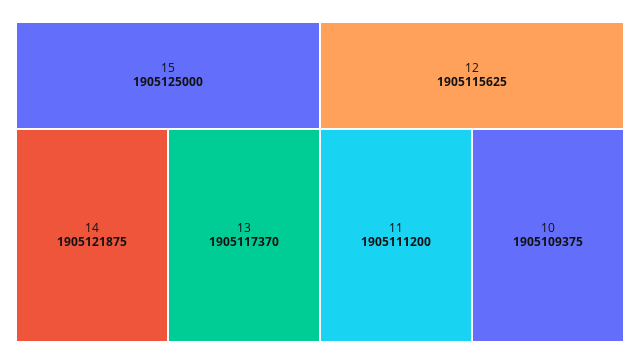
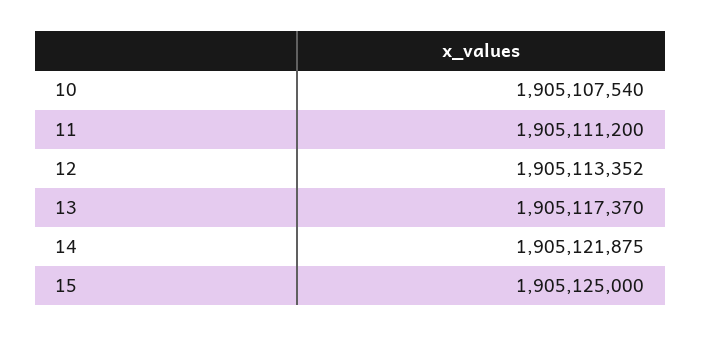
12: 1905115625 -> 1905113352
10: 1905109375 -> 1905107540

